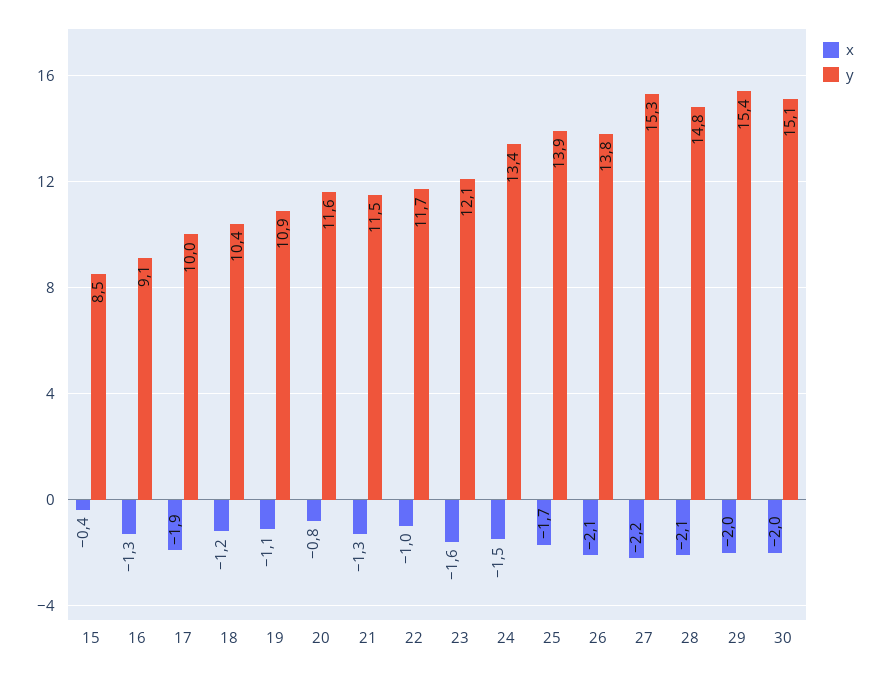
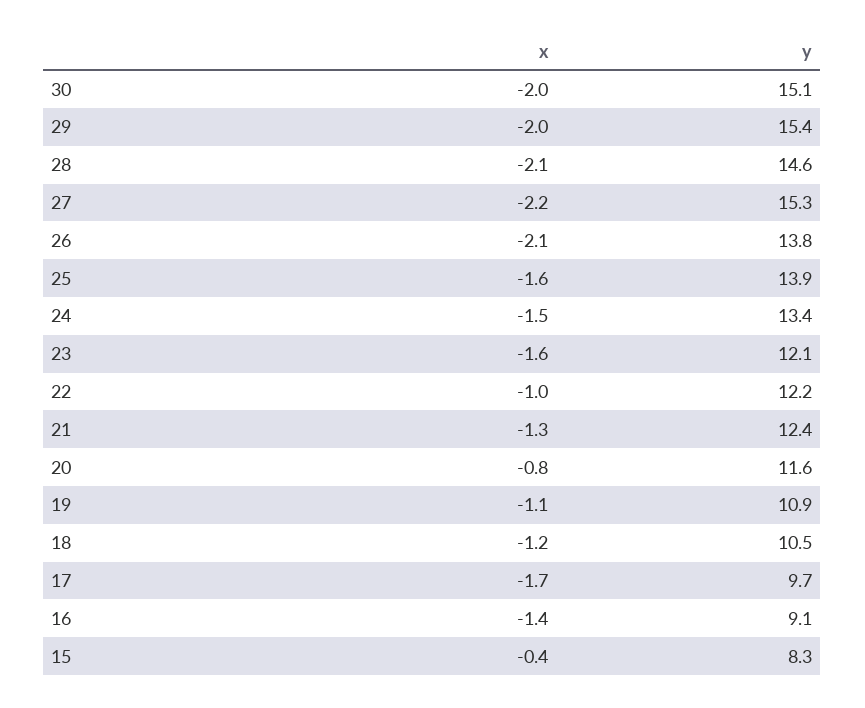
y, 15: 8.5 -> 8.3
x, 16: -1.3 -> -1.4
x, 17: -1.9 -> -1.7
y, 17: 10 -> 9.7
y, 18: 10.4 -> 10.5
y, 21: 11.5 -> 12.4
y, 22: 11.7 -> 12.2
x, 25: -1.7 -> -1.6
y, 28: 14.8 -> 14.6

